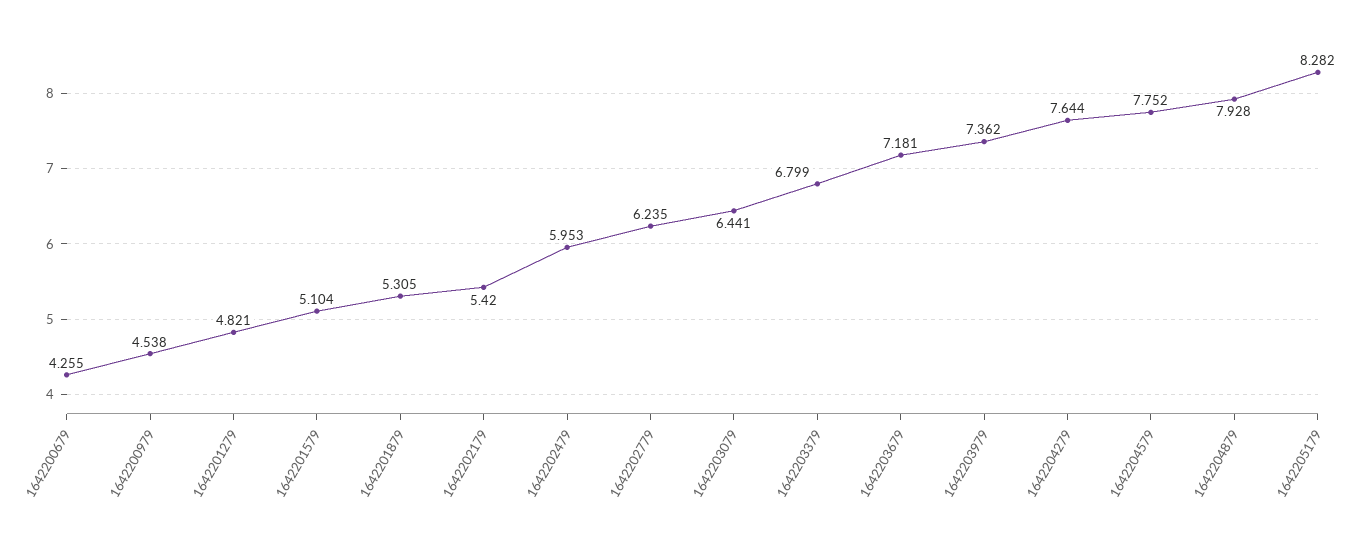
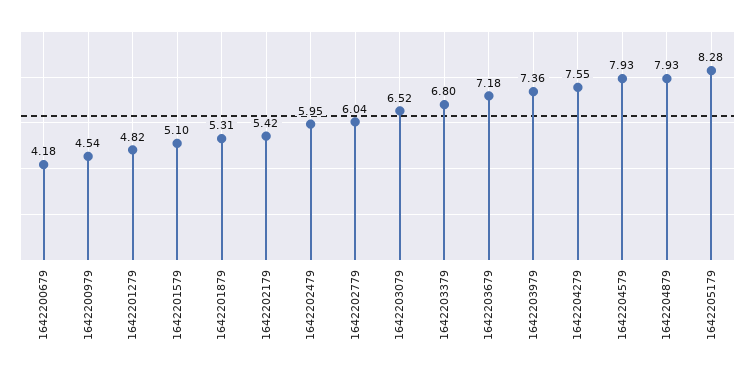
1642200679: 4.255 -> 4.18
1642202779: 6.235 -> 6.04
1642203079: 6.441 -> 6.52
1642204279: 7.644 -> 7.55
1642204579: 7.752 -> 7.93

